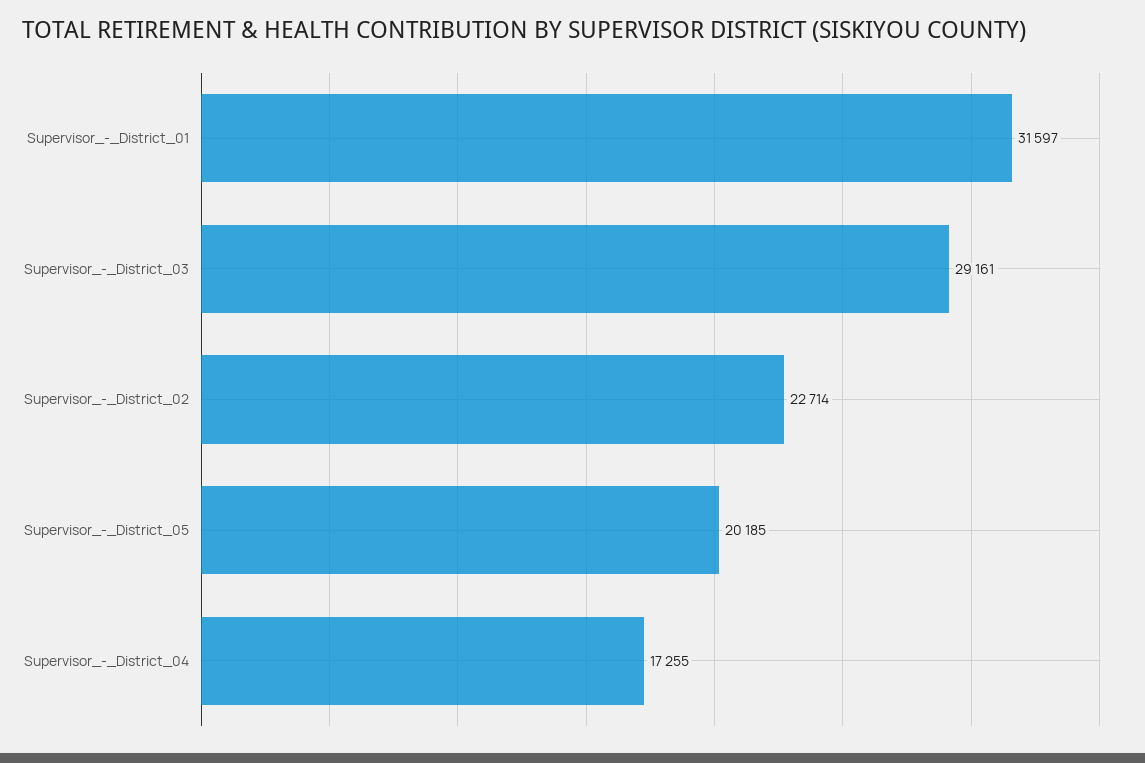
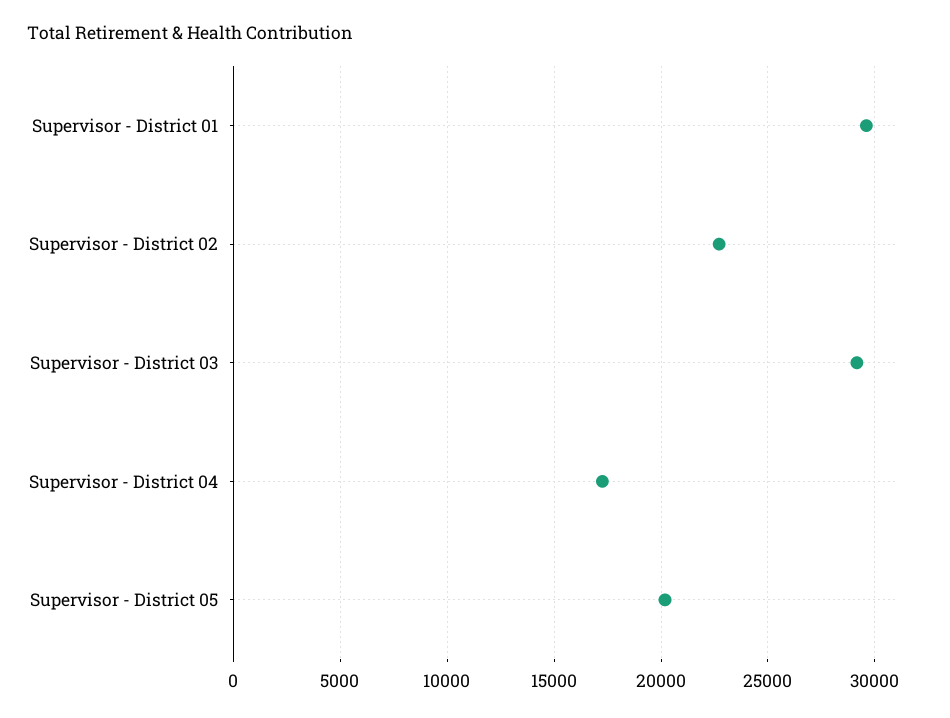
Supervisor_-_District_01: 31597 -> 29500

